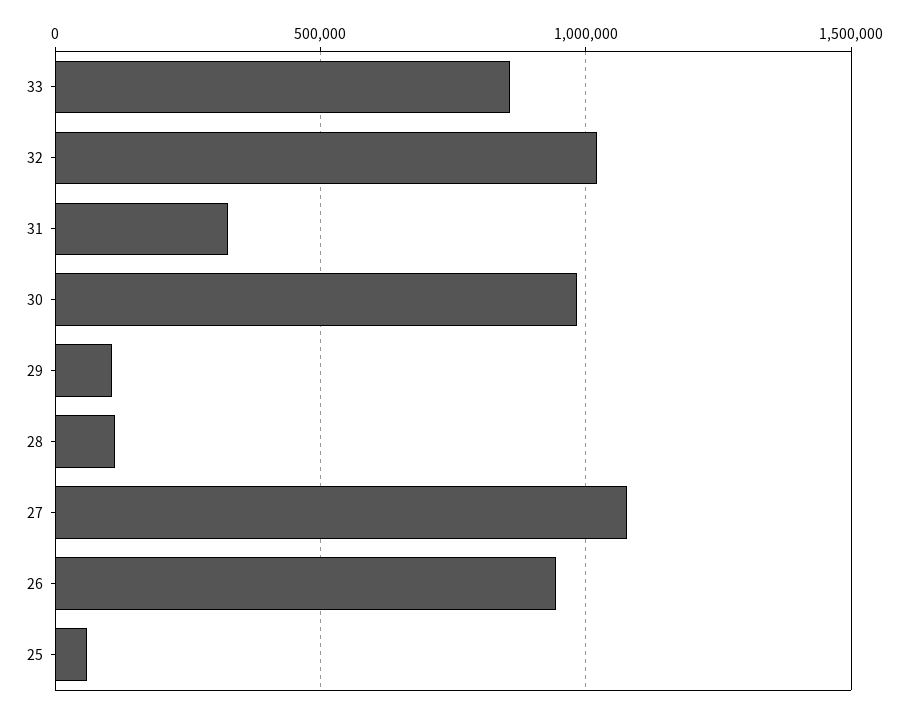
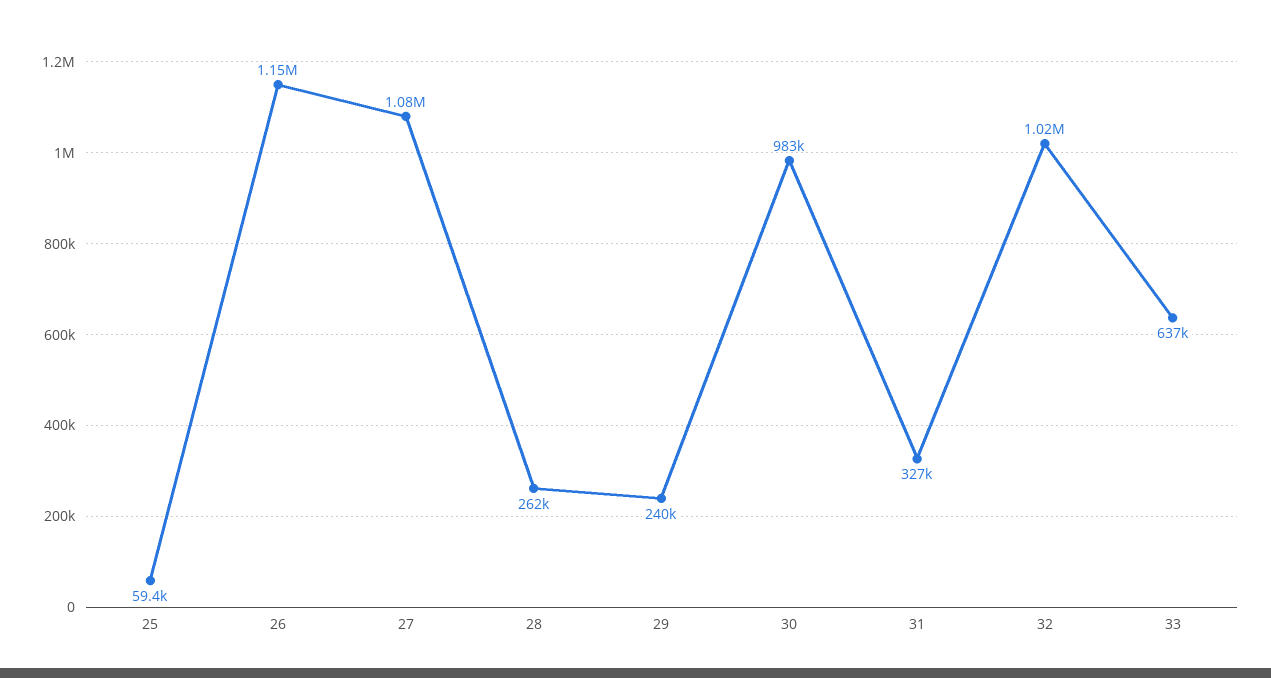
33: 850000 -> 637000
29: 100000 -> 240000
28: 100000 -> 262000
26: 950000 -> 1150000

